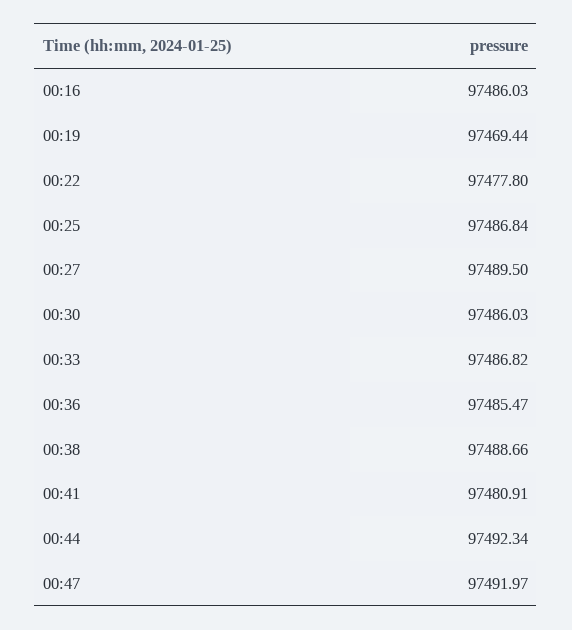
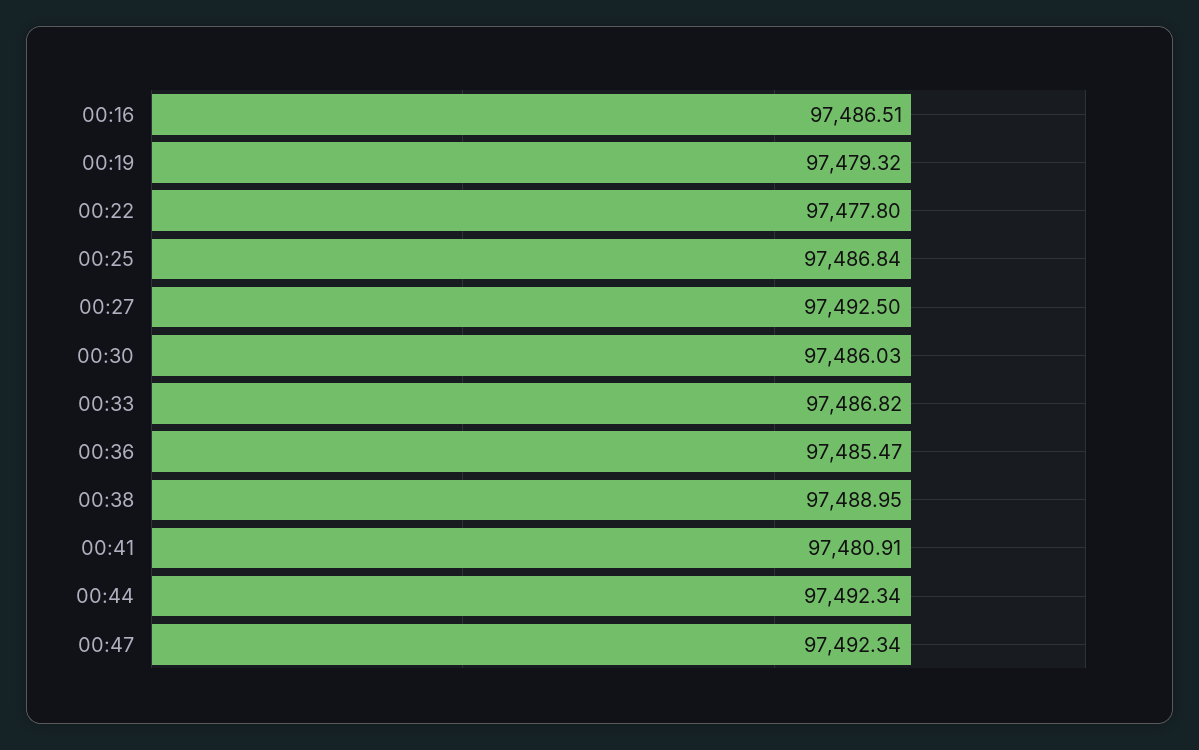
00:16: 97486.03 -> 97486.51
00:19: 97469.44 -> 97479.32
00:27: 97489.5 -> 97492.5
00:38: 97488.66 -> 97488.95
00:47: 97491.97 -> 97492.34

